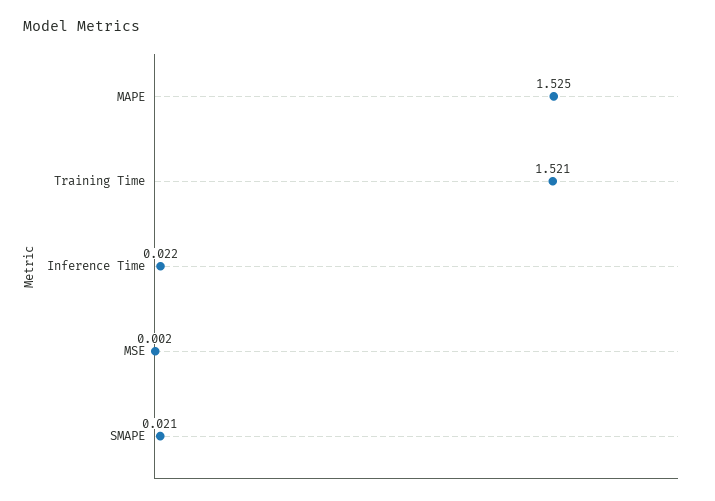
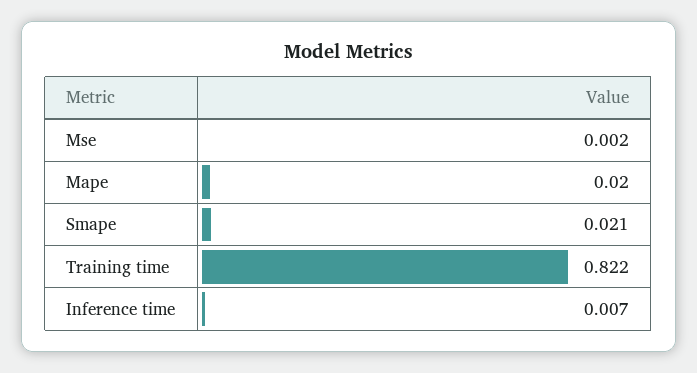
MAPE: 1.525 -> 0.02
Training Time: 1.521 -> 0.822
Inference Time: 0.022 -> 0.007

